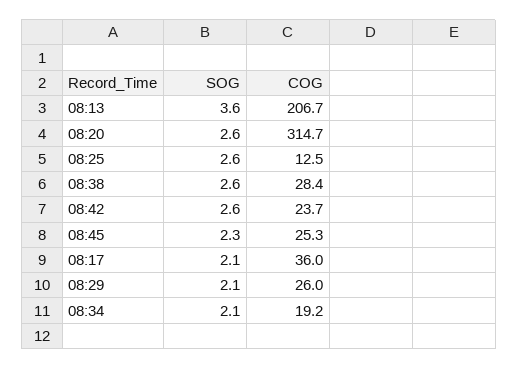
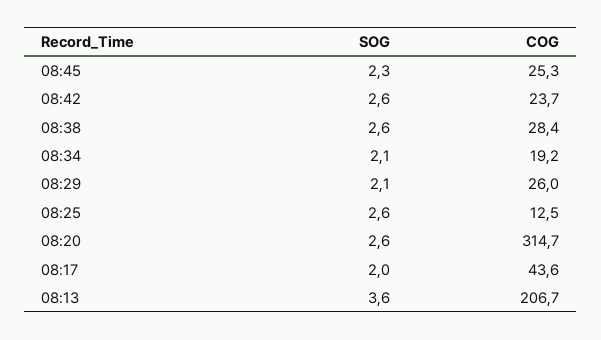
SOG, 08:17: 2.1 -> 2
COG, 08:17: 36 -> 43.6

